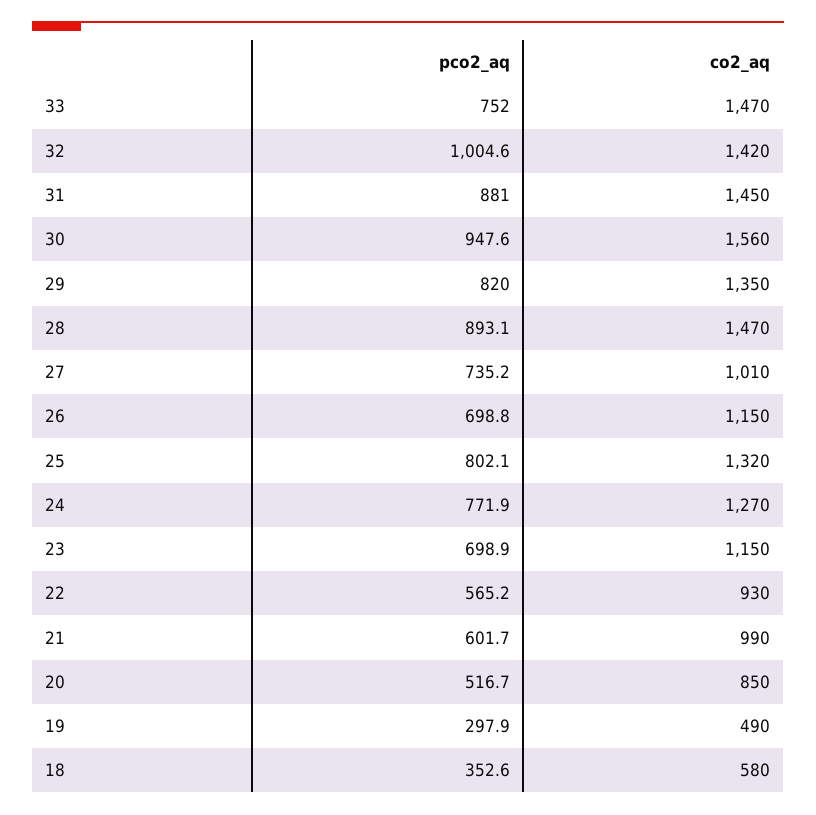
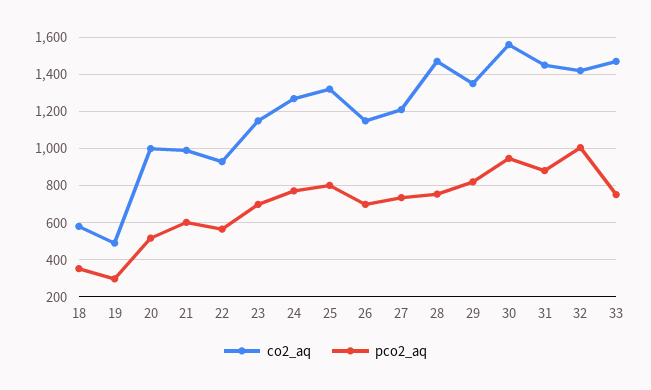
pco2_aq, 28: 893.1 -> 750
co2_aq, 27: 1010 -> 1200
co2_aq, 20: 850 -> 1000

